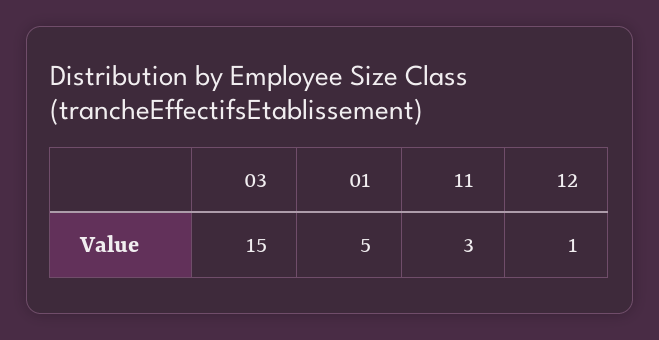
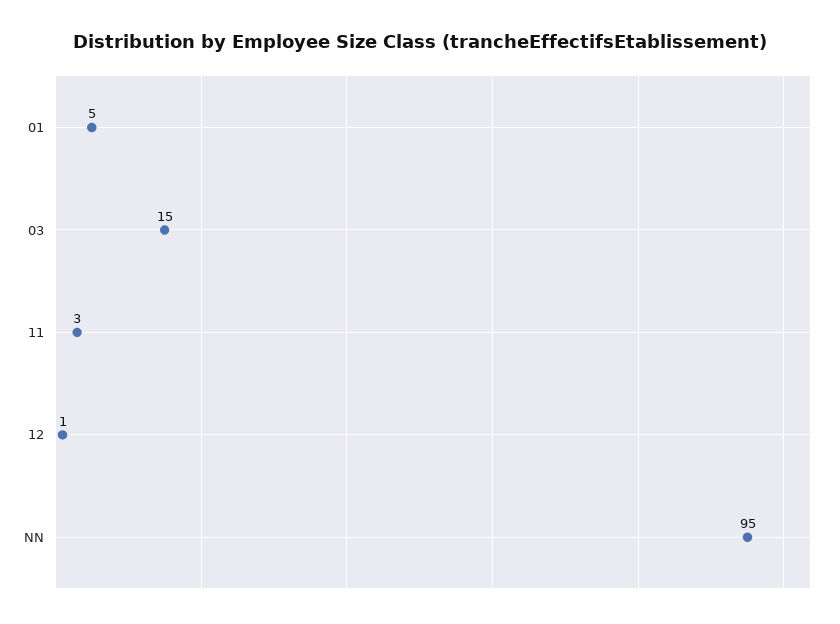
NN: none -> 95

